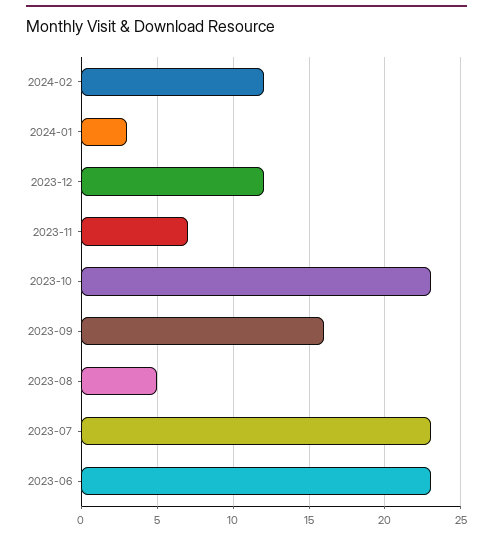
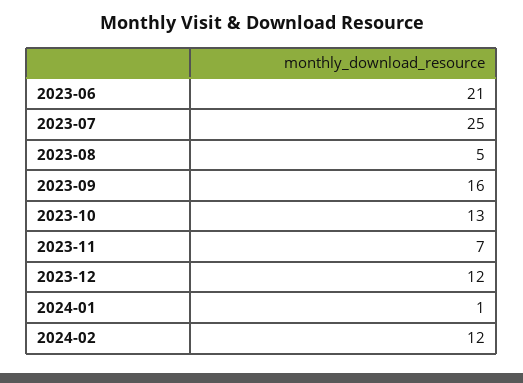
2024-01: 3 -> 1
2023-10: 23 -> 13
2023-07: 23 -> 25
2023-06: 23 -> 21

